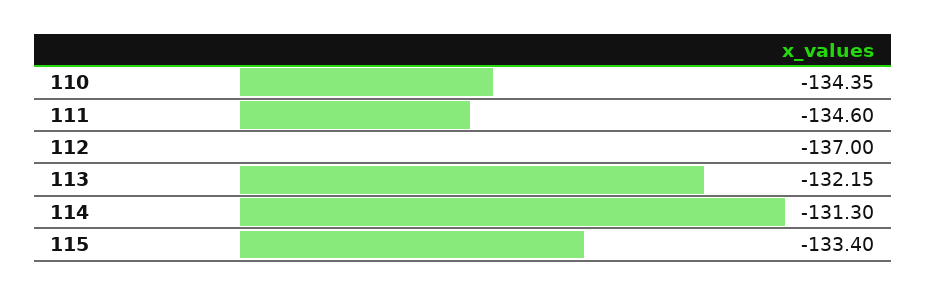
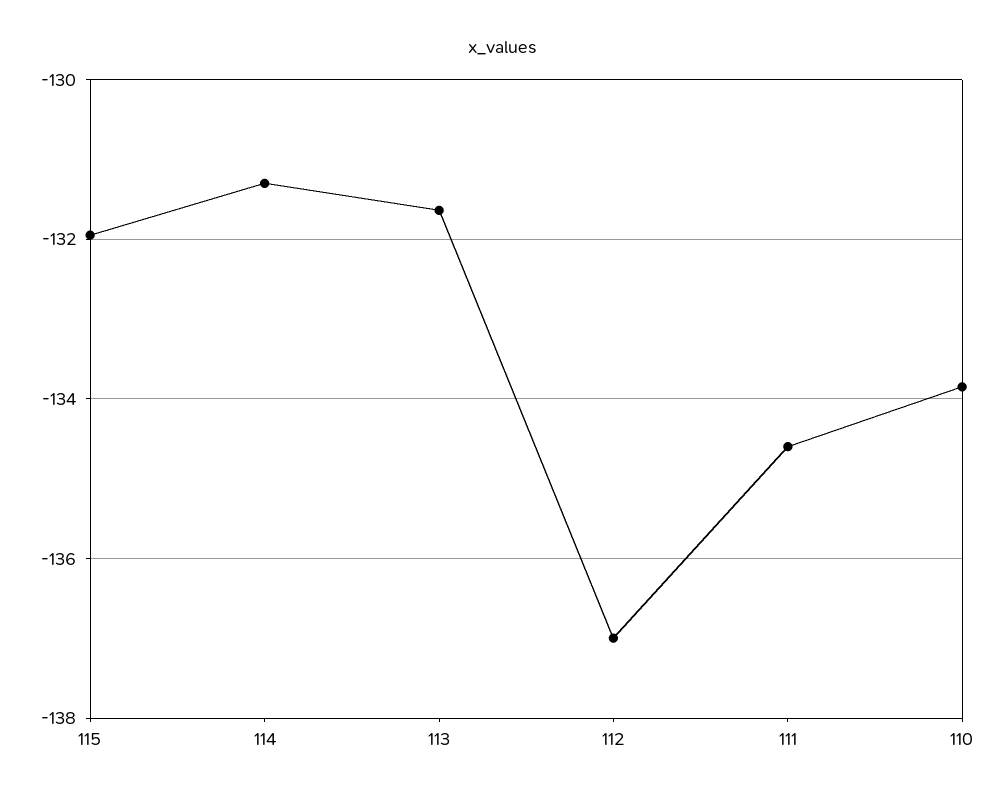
110: -134.35 -> -133.8
113: -132.15 -> -131.6
115: -133.4 -> -132

